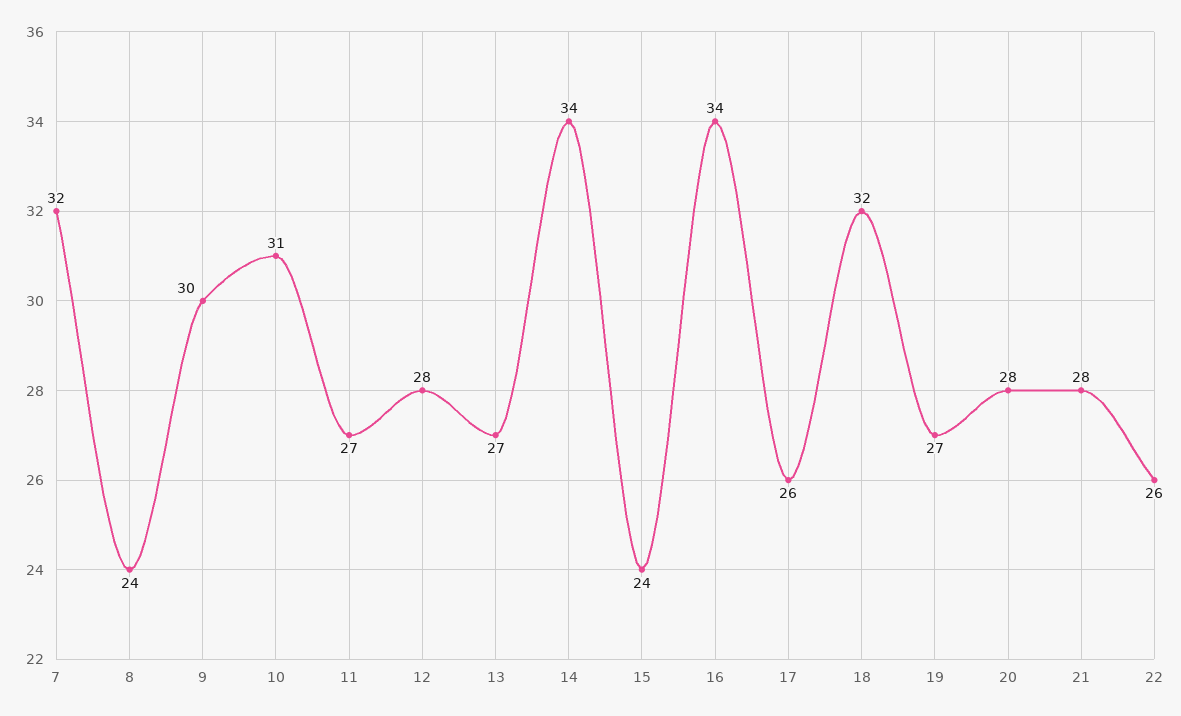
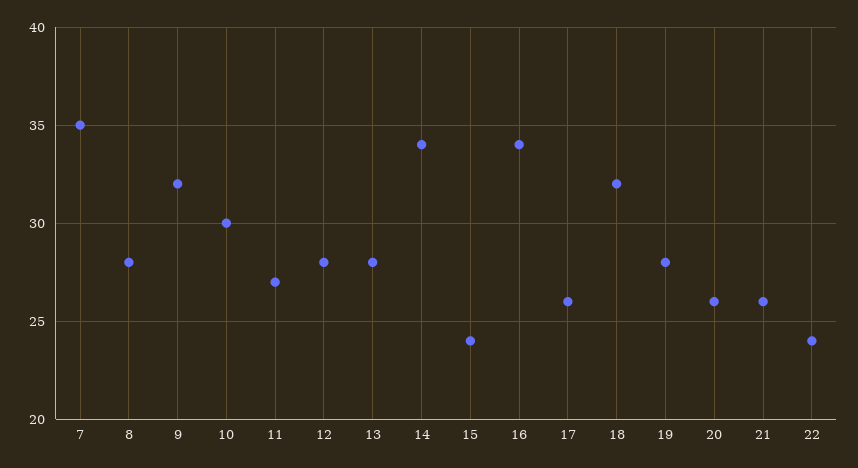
7: 32 -> 35
8: 24 -> 28
9: 30 -> 32
10: 31 -> 30
13: 27 -> 28
19: 27 -> 28
20: 28 -> 26
21: 28 -> 26
22: 26 -> 24

